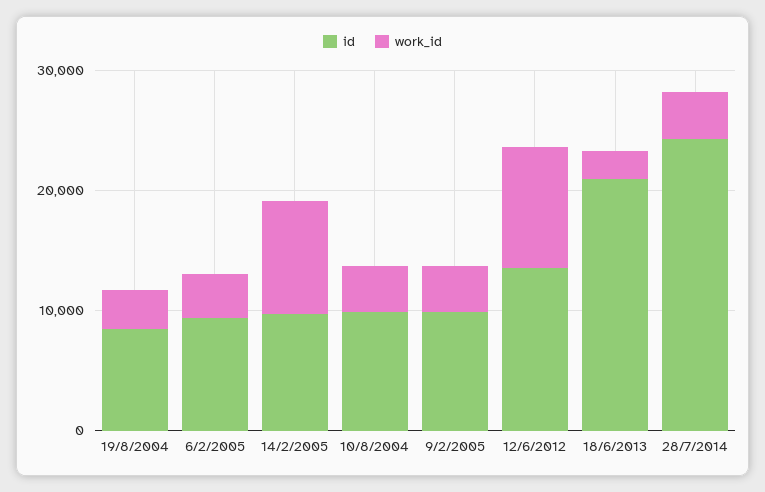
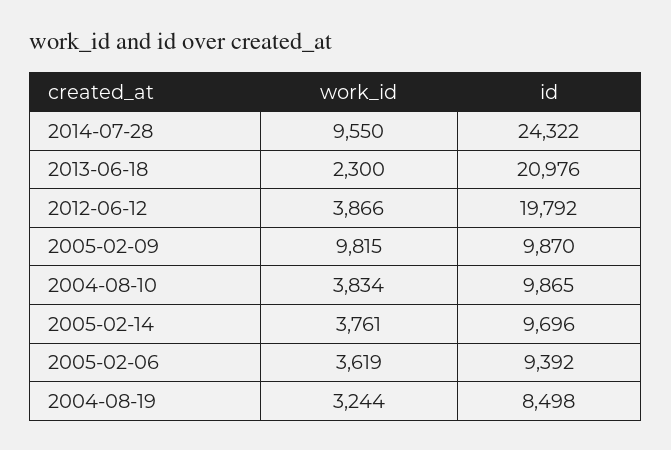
work_id, 14/2/2005: 10000 -> 3761
work_id, 9/2/2005: 4000 -> 9815
id, 12/6/2012: 14000 -> 19792
work_id, 12/6/2012: 10000 -> 3866
work_id, 28/7/2014: 4000 -> 9550

